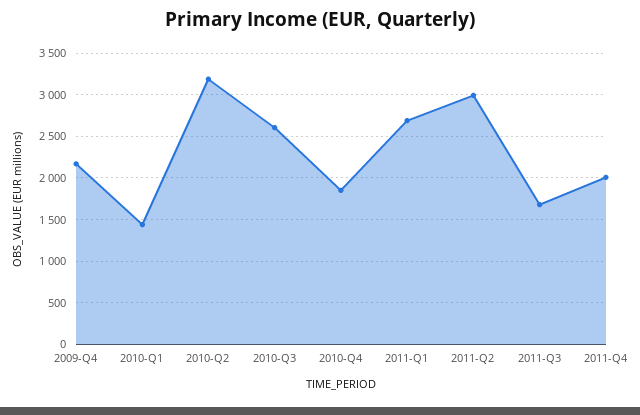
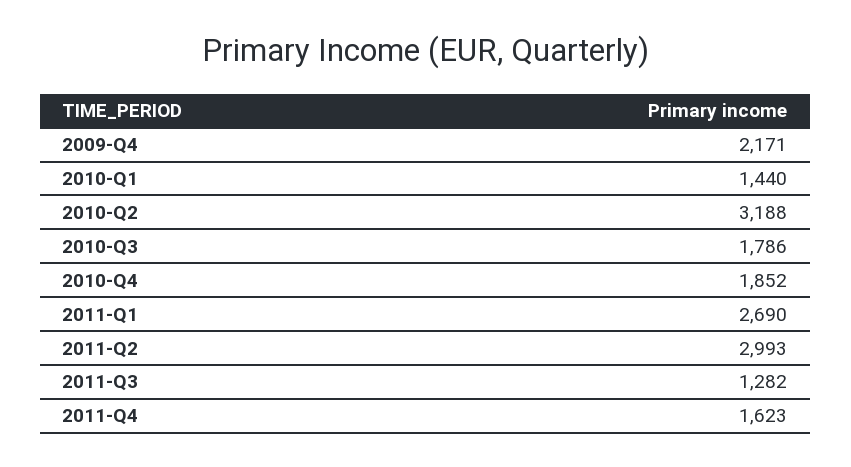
2010-Q3: 2600 -> 1786
2011-Q3: 1700 -> 1282
2011-Q4: 2000 -> 1623

